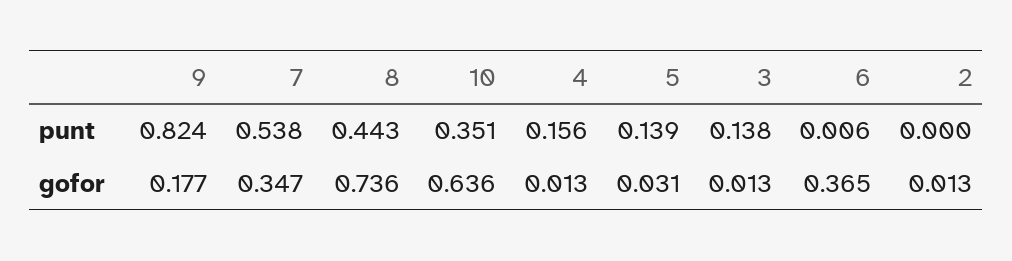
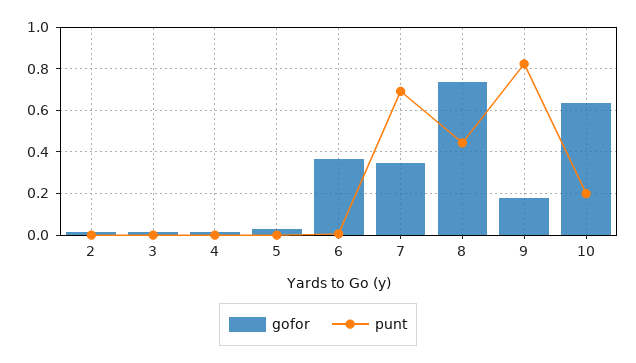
punt, 7: 0.538 -> 0.7
punt, 10: 0.351 -> 0.2
punt, 4: 0.156 -> 0
punt, 5: 0.139 -> 0
punt, 3: 0.138 -> 0

